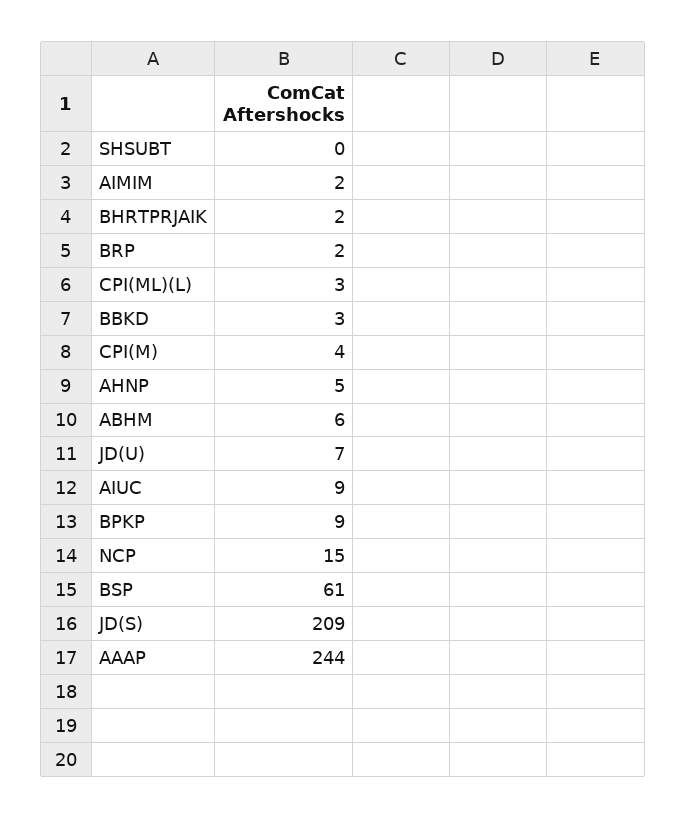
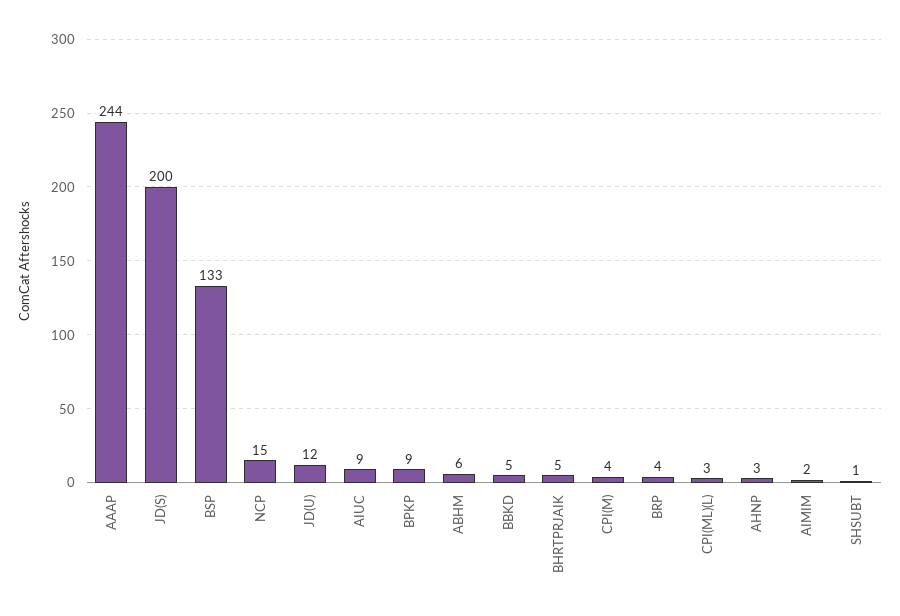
SHSUBT: 0 -> 1
BHRTPRJAIK: 2 -> 5
BRP: 2 -> 4
BBKD: 3 -> 5
AHNP: 5 -> 3
JD(U): 7 -> 12
BSP: 61 -> 133
JD(S): 209 -> 200

